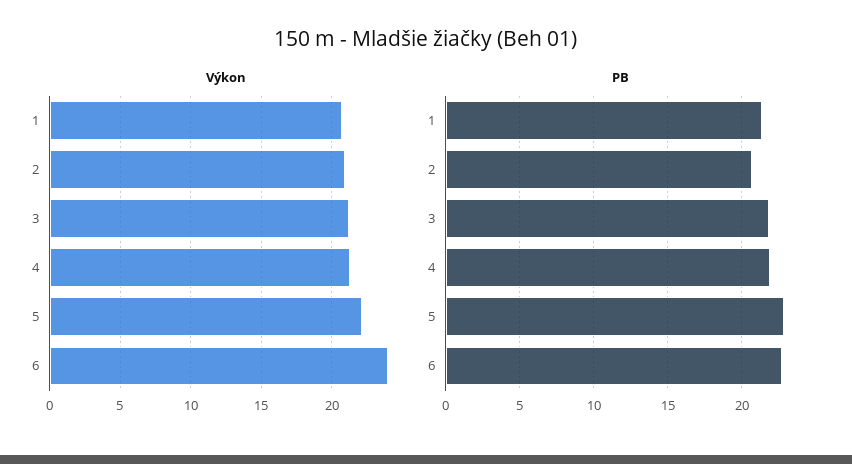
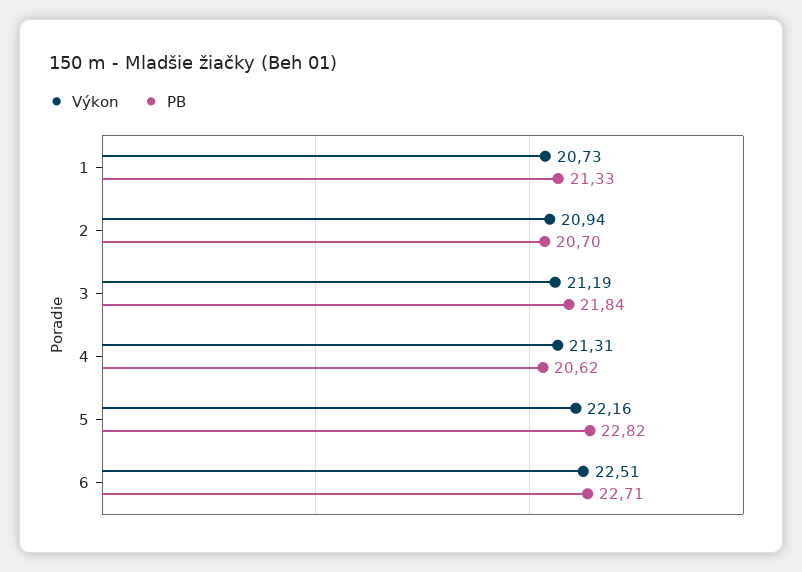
Výkon, 6: 24 -> 22.51
PB, 4: 22 -> 20.62

